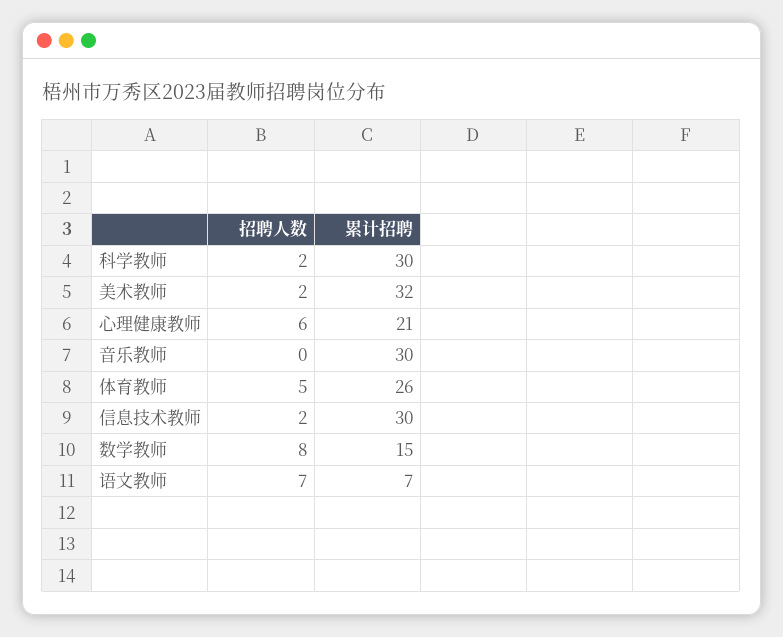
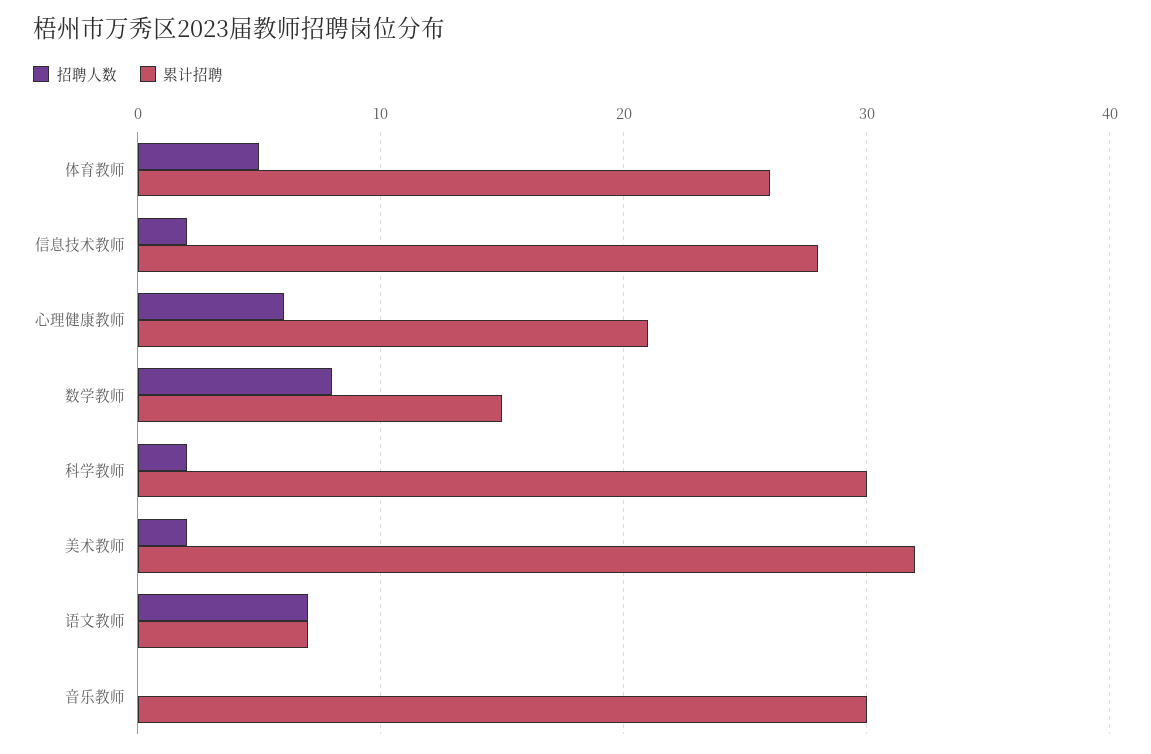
累计招聘, 信息技术教师: 30 -> 28

